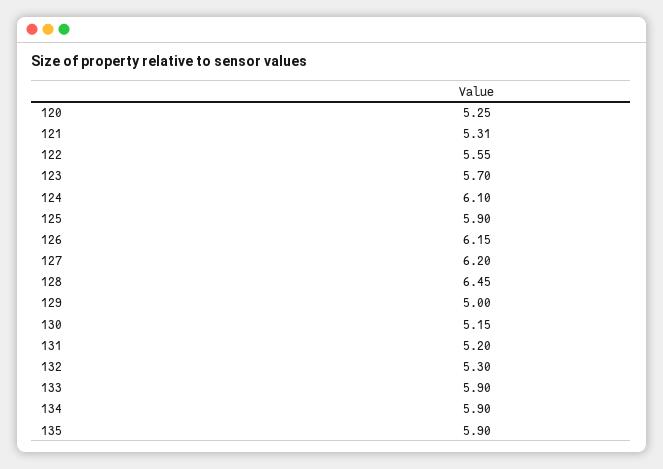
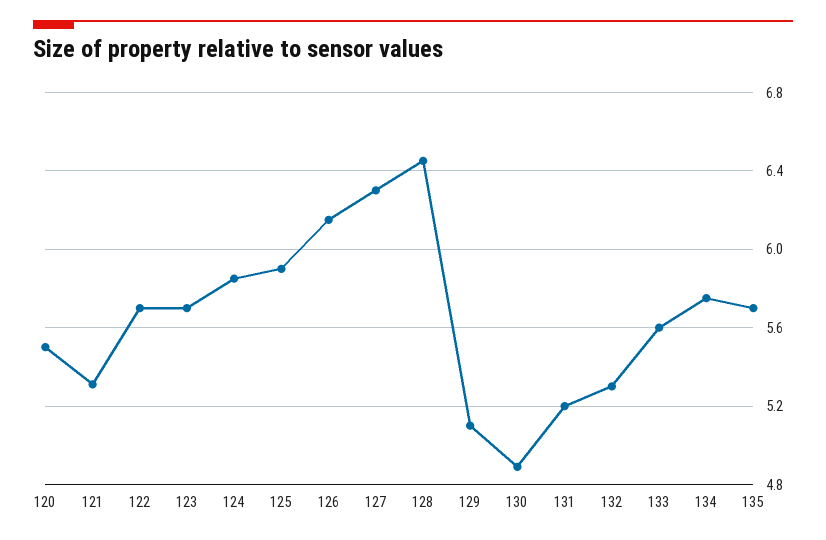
120: 5.25 -> 5.5
122: 5.55 -> 5.7
124: 6.1 -> 5.85
127: 6.2 -> 6.3
129: 5 -> 5.1
130: 5.15 -> 4.9
133: 5.9 -> 5.6
134: 5.9 -> 5.75
135: 5.9 -> 5.7

